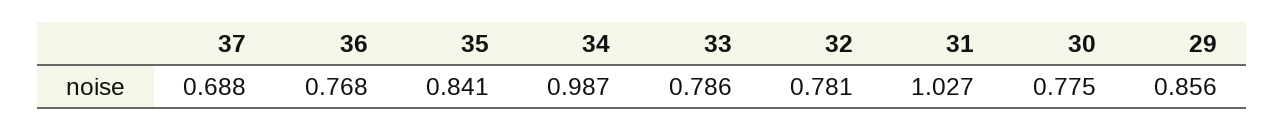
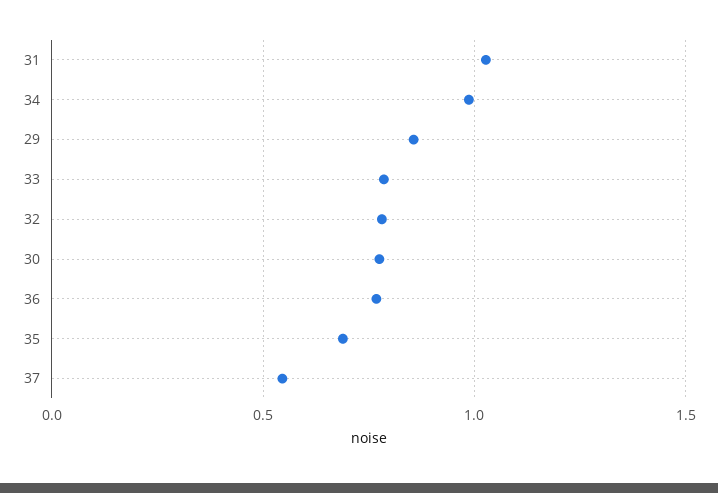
37: 0.688 -> 0.55
35: 0.841 -> 0.7

